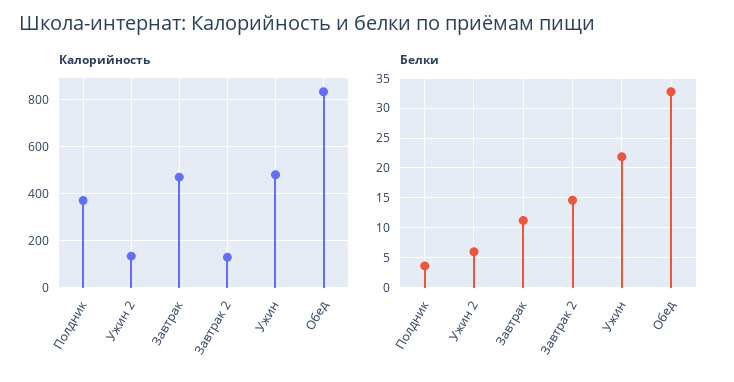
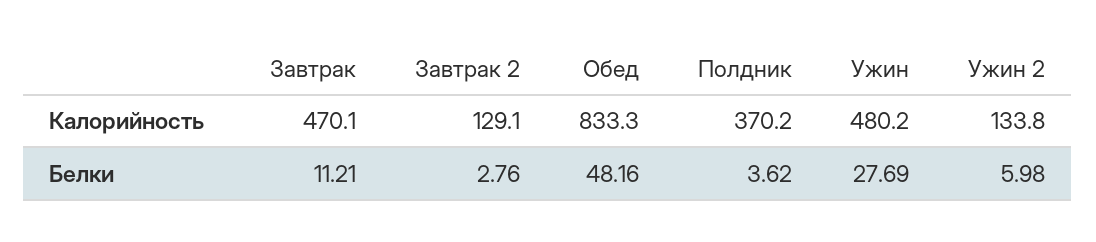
Белки, Завтрак 2: 15 -> 2.76
Белки, Ужин: 22.5 -> 27.69
Белки, Обед: 32.5 -> 48.16

